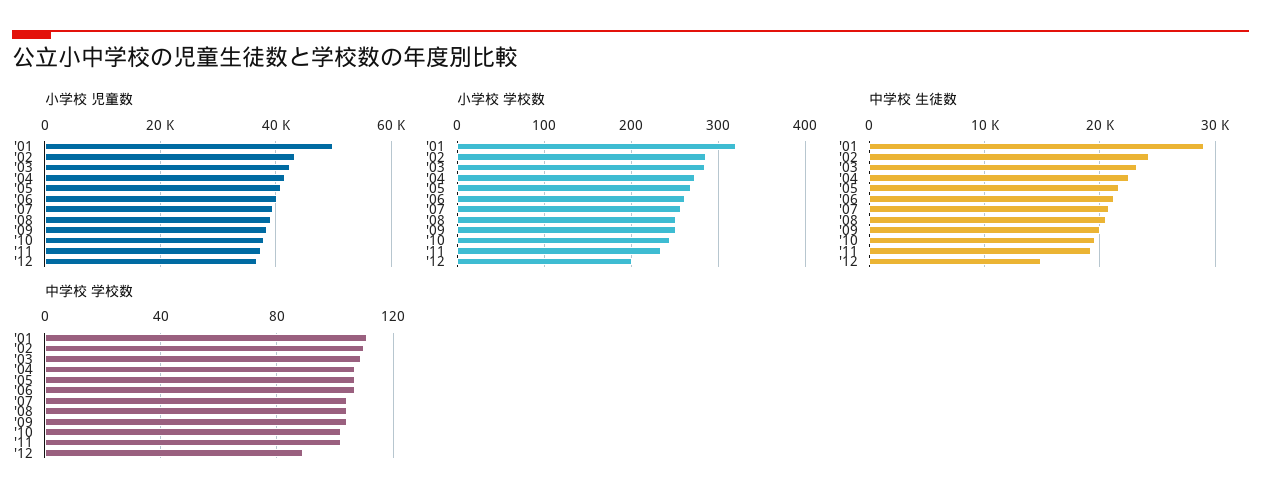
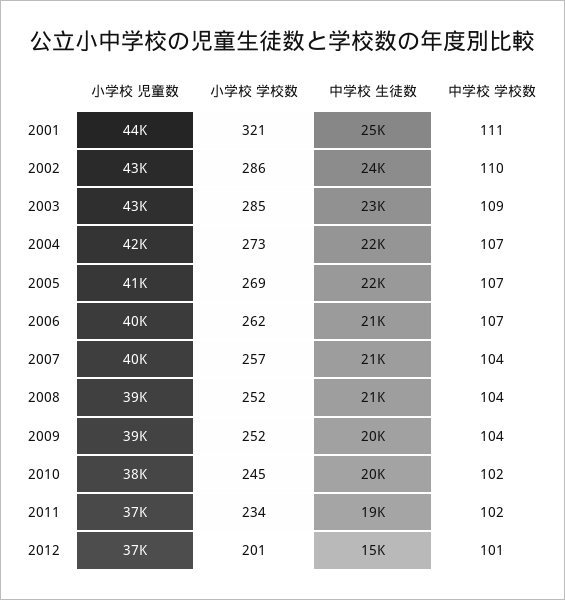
小学校 児童数, '01: 50000 -> 44000
中学校 生徒数, '01: 29000 -> 25000
中学校 学校数, '12: 90 -> 101

